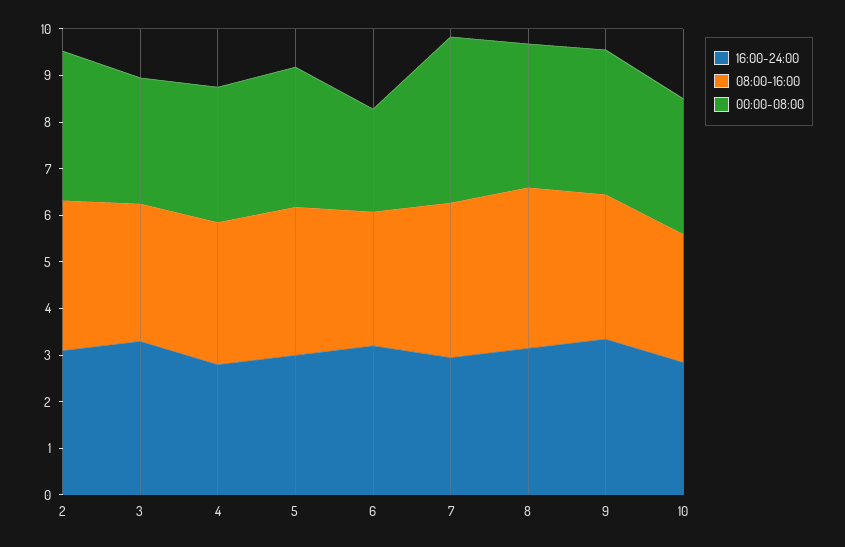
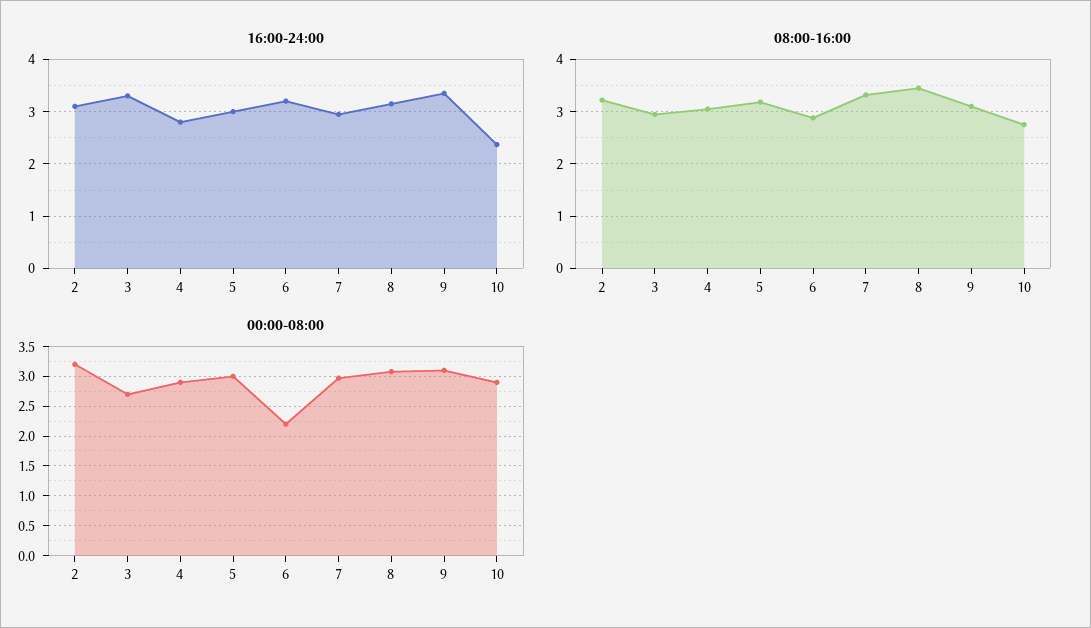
00:00-08:00, 7: 3.6 -> 3
16:00-24:00, 10: 2.8 -> 2.4

